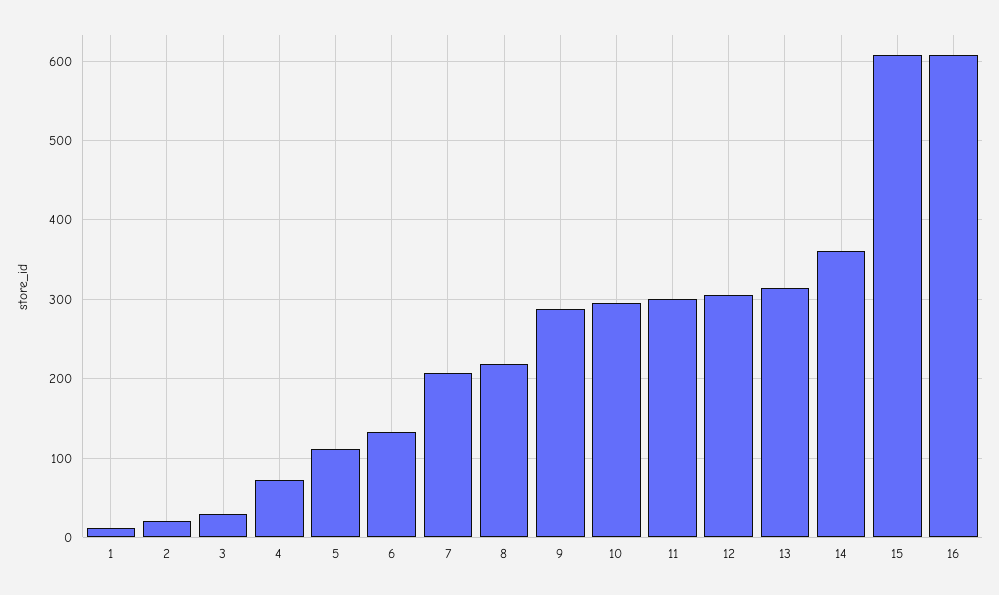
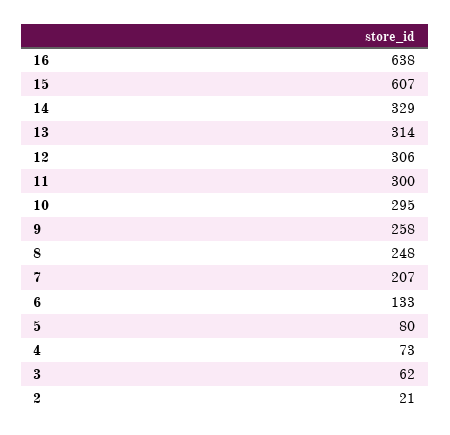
1: 10 -> none
3: 30 -> 62
5: 110 -> 80
8: 220 -> 248
9: 290 -> 258
14: 360 -> 329
16: 610 -> 638

